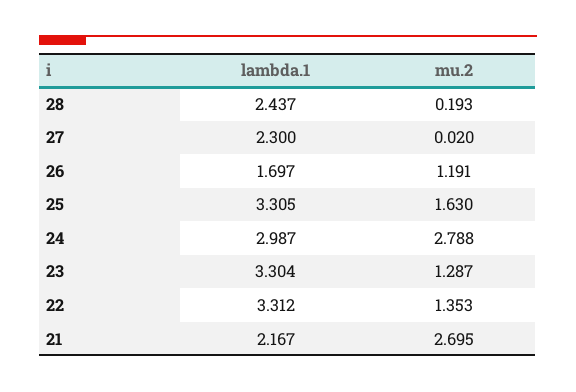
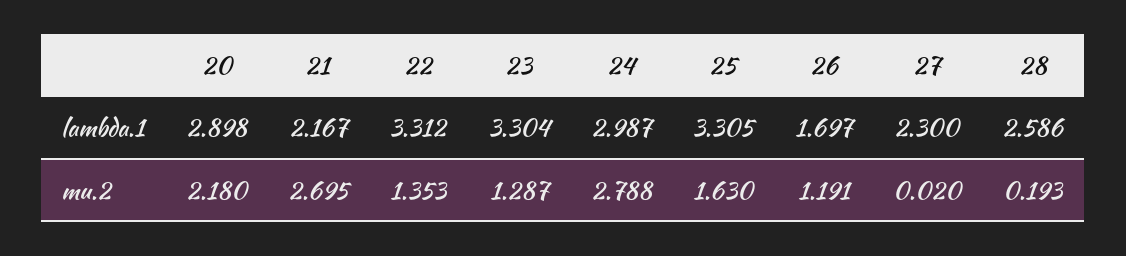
lambda.1, 28: 2.437 -> 2.586
lambda.1, 20: none -> 2.898
mu.2, 20: none -> 2.18

